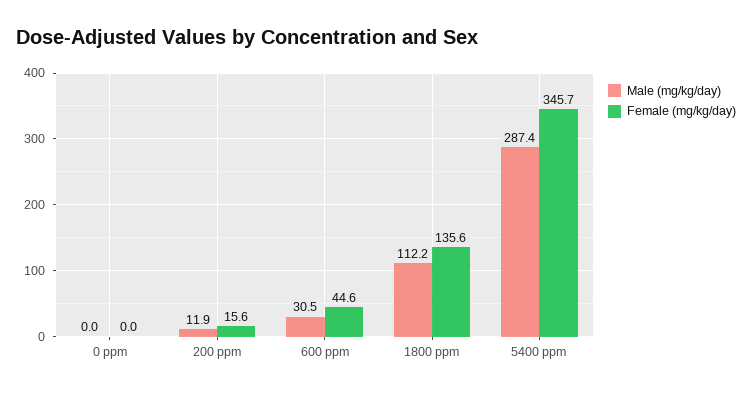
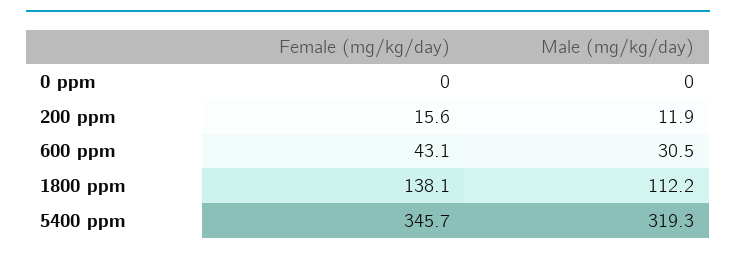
Female (mg/kg/day), 600 ppm: 44.6 -> 43.1
Female (mg/kg/day), 1800 ppm: 135.6 -> 138.1
Male (mg/kg/day), 5400 ppm: 287.4 -> 319.3

